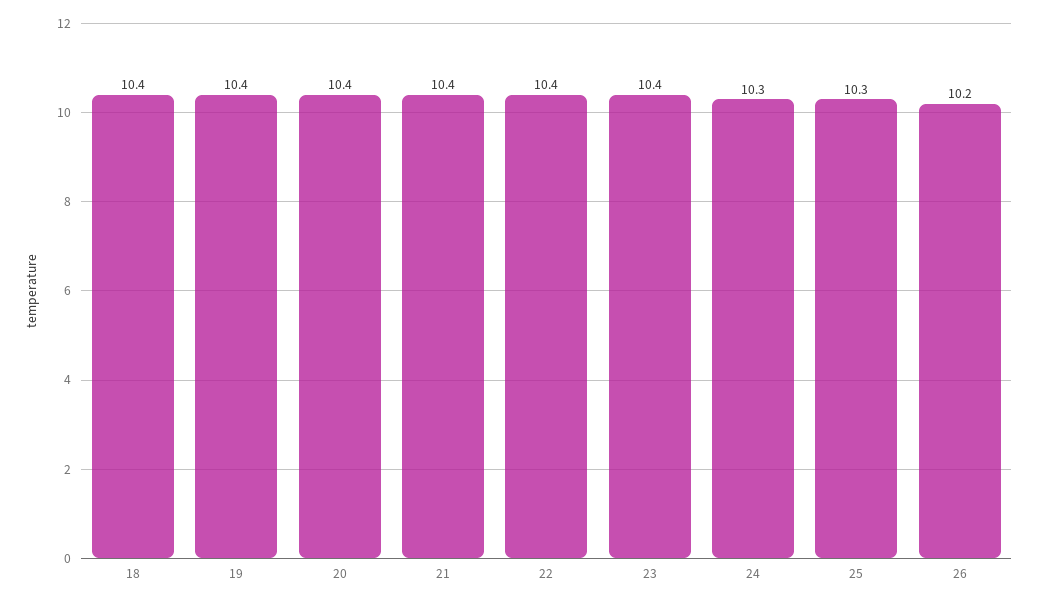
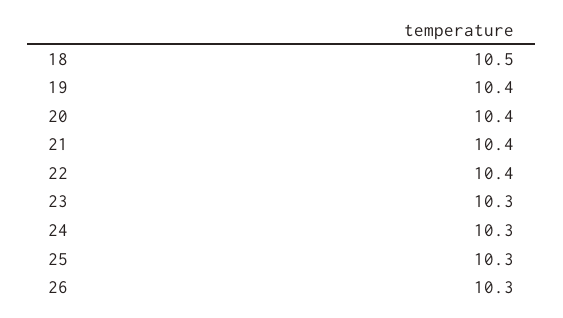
18: 10.4 -> 10.5
23: 10.4 -> 10.3
26: 10.2 -> 10.3

